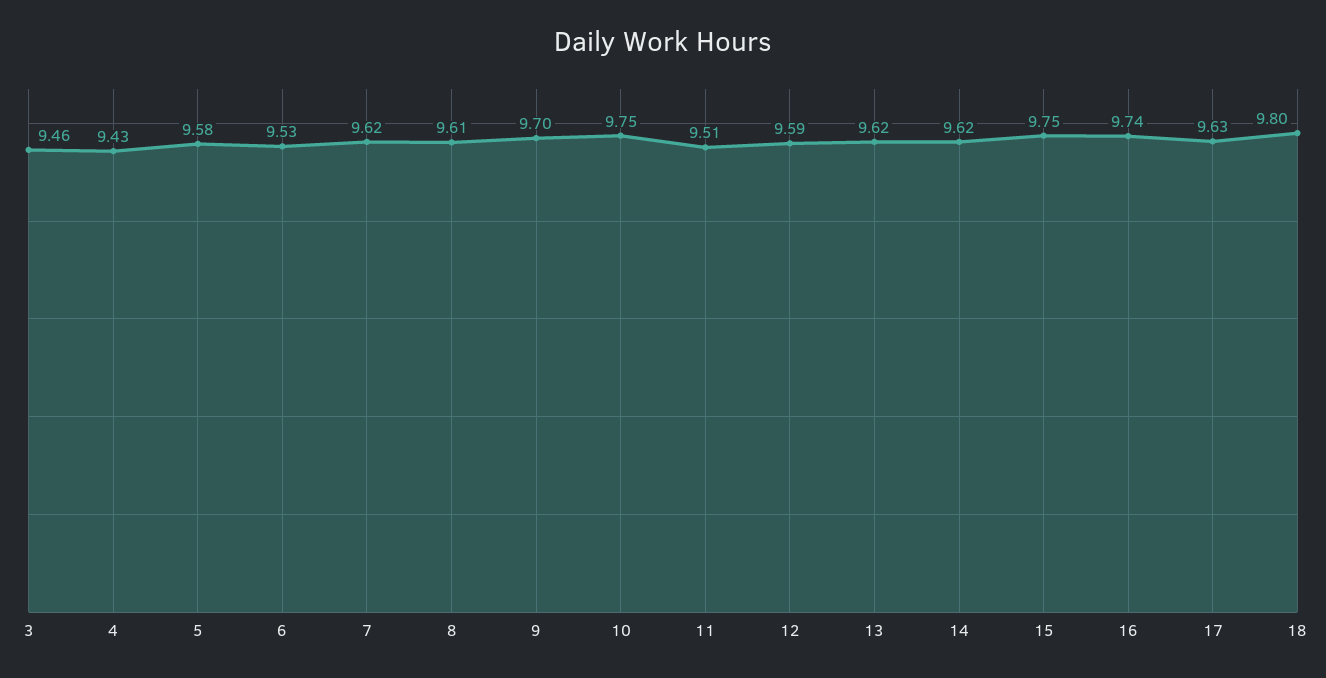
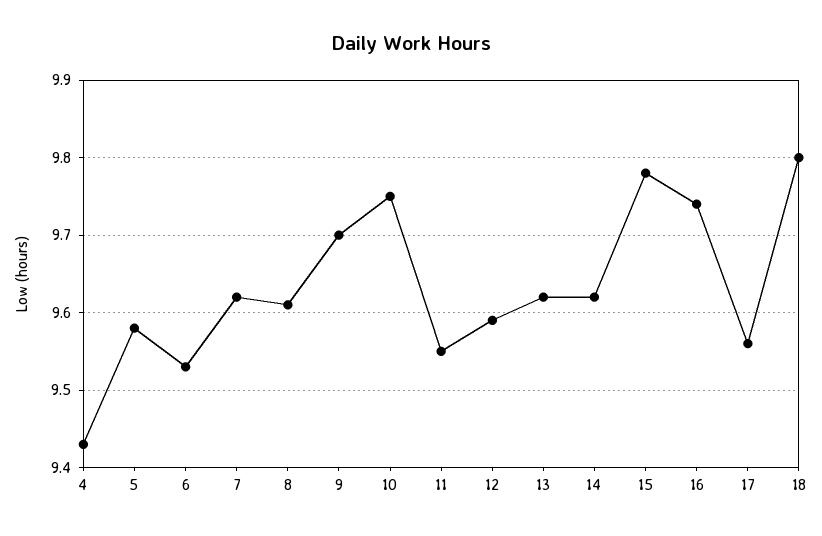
3: 9.46 -> none
11: 9.51 -> 9.55
15: 9.75 -> 9.78
17: 9.63 -> 9.56

